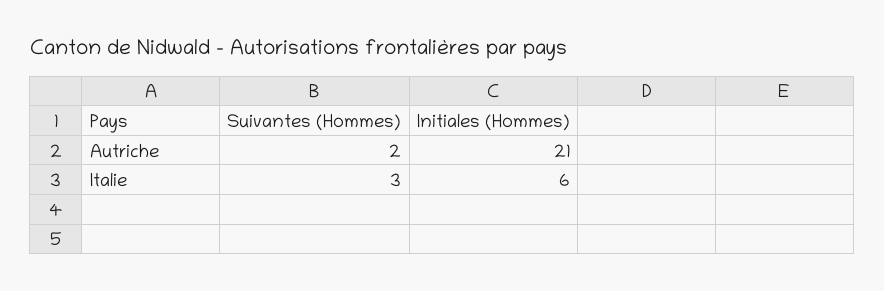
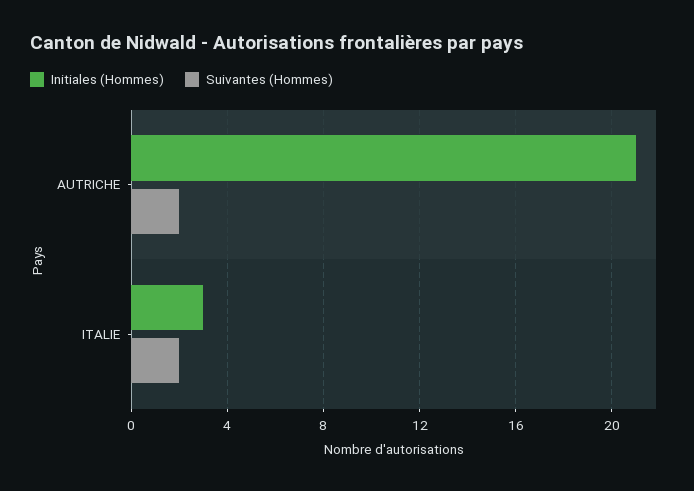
Suivantes (Hommes), Italie: 3 -> 2
Initiales (Hommes), Italie: 6 -> 3

